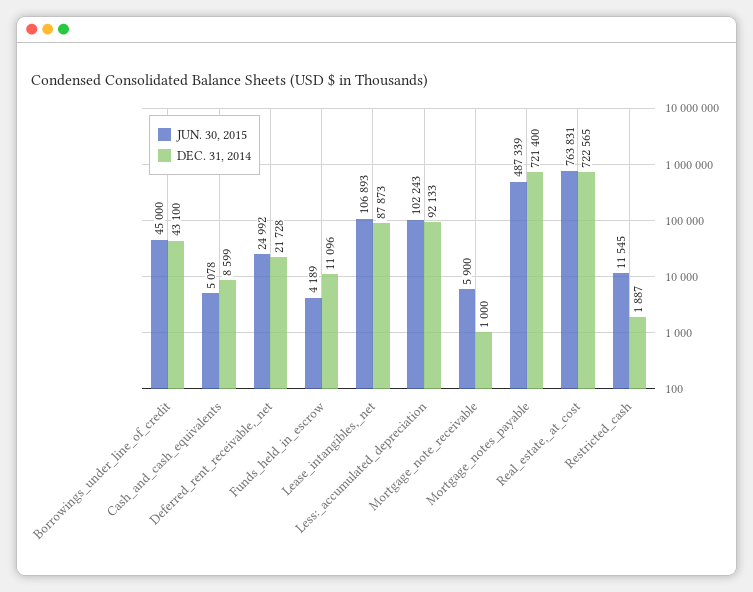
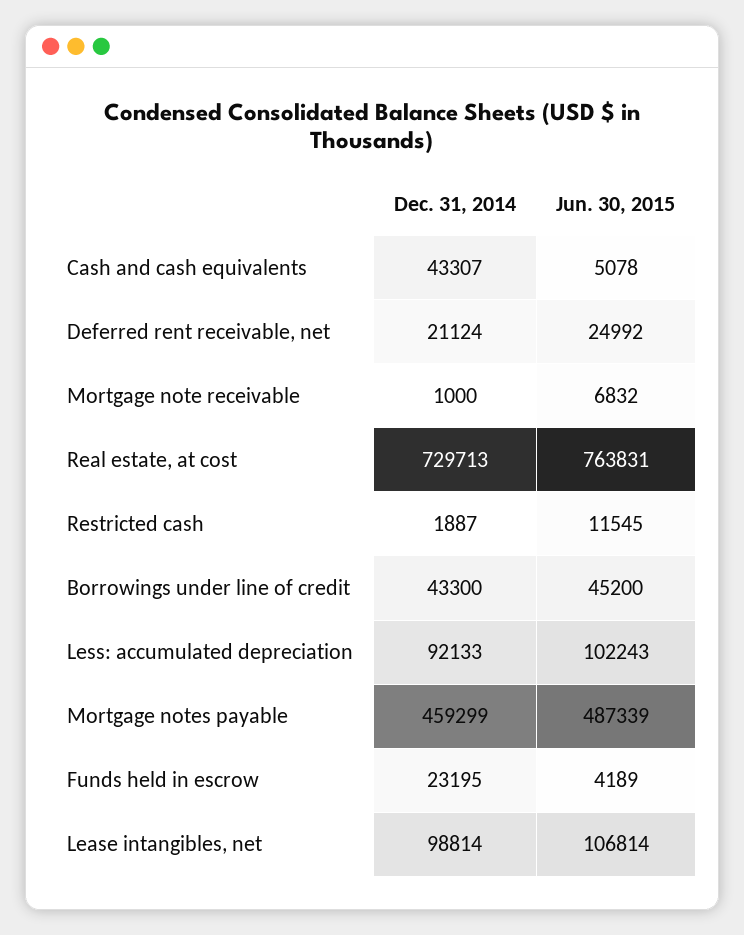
JUN. 30, 2015, Borrowings_under_line_of_credit: 45000 -> 45200
DEC. 31, 2014, Borrowings_under_line_of_credit: 43100 -> 43300
DEC. 31, 2014, Cash_and_cash_equivalents: 8599 -> 43307
DEC. 31, 2014, Deferred_rent_receivable,_net: 21728 -> 21124
DEC. 31, 2014, Funds_held_in_escrow: 11096 -> 23195
JUN. 30, 2015, Lease_intangibles,_net: 106893 -> 106814
DEC. 31, 2014, Lease_intangibles,_net: 87873 -> 98814
JUN. 30, 2015, Mortgage_note_receivable: 5900 -> 6832
DEC. 31, 2014, Mortgage_notes_payable: 721400 -> 459299
DEC. 31, 2014, Real_estate,_at_cost: 722565 -> 729713

